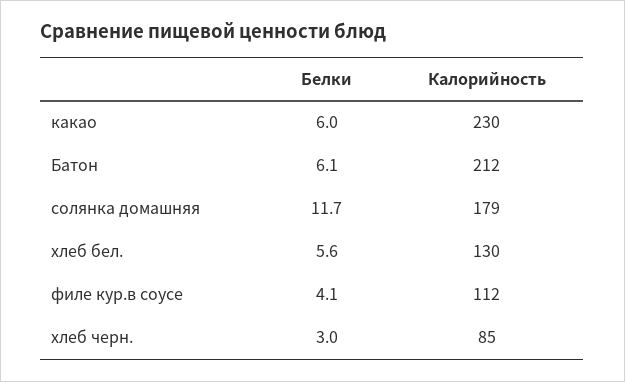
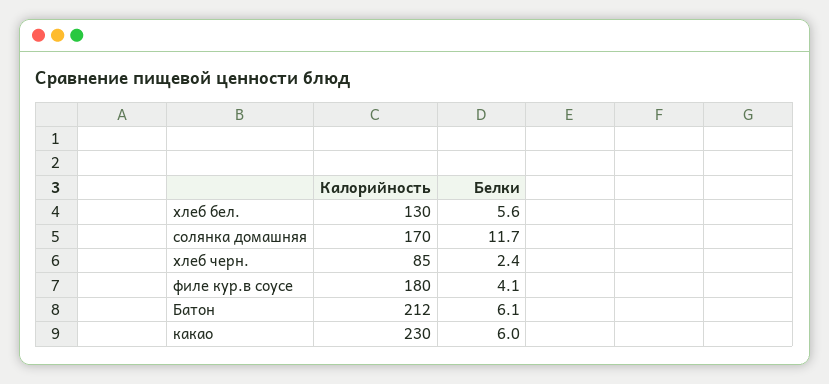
Калорийность, солянка домашняя: 179 -> 170
Калорийность, филе кур.в соусе: 112 -> 180
Белки, хлеб черн.: 3 -> 2.4

